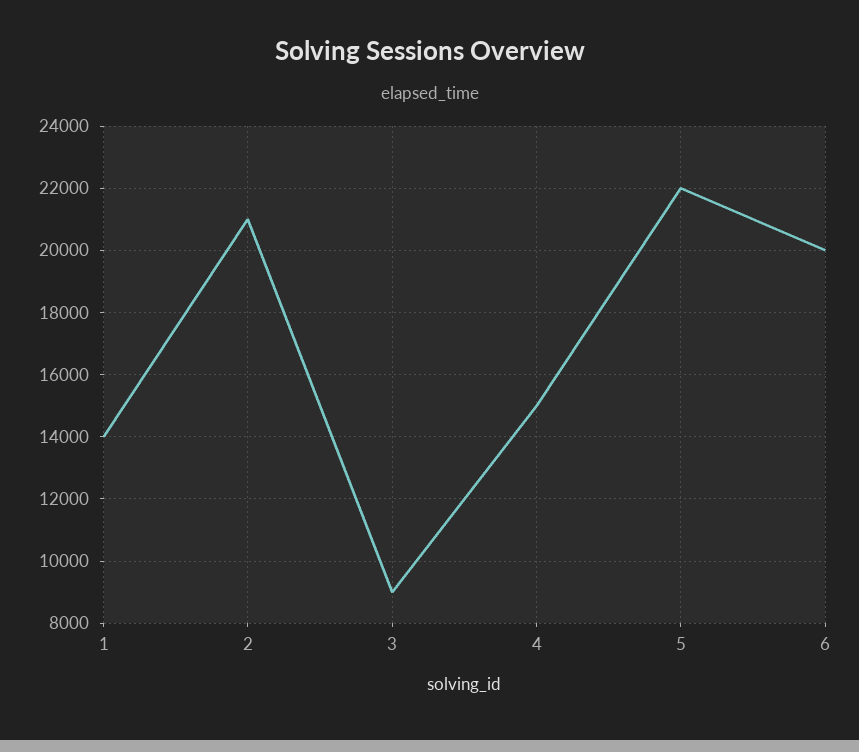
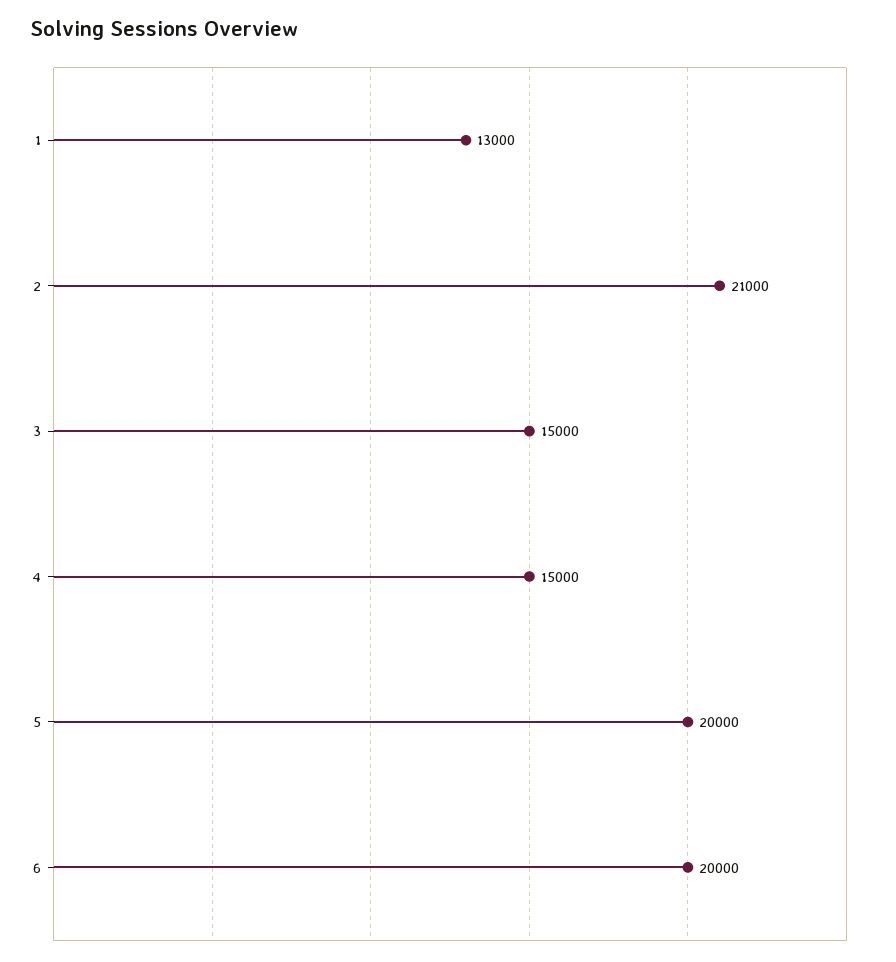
1: 14000 -> 13000
3: 9000 -> 15000
5: 22000 -> 20000

